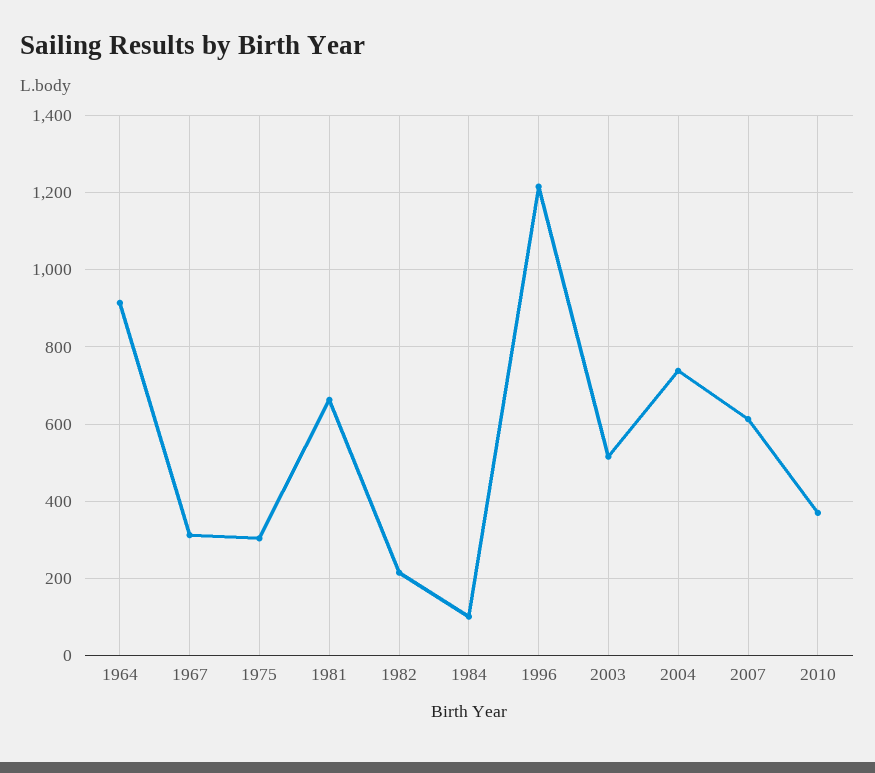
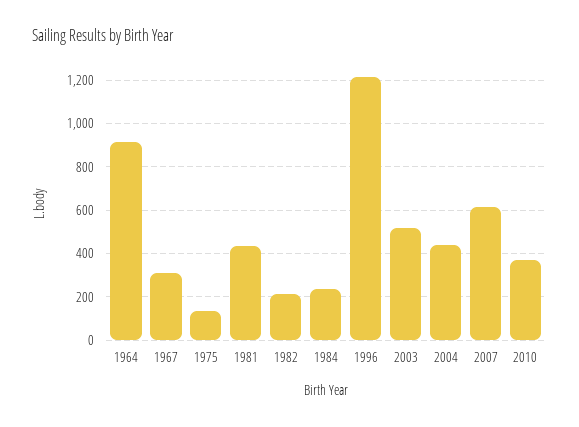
1975: 300 -> 150
1981: 660 -> 450
1984: 100 -> 250
2004: 740 -> 450

